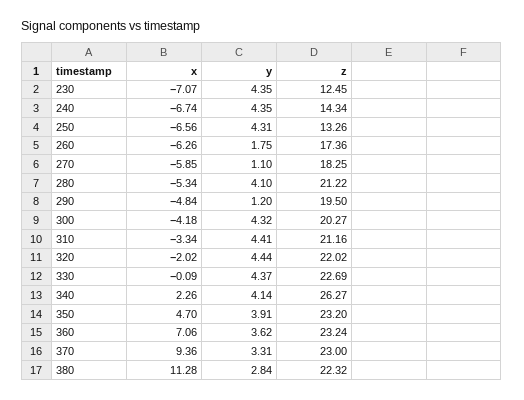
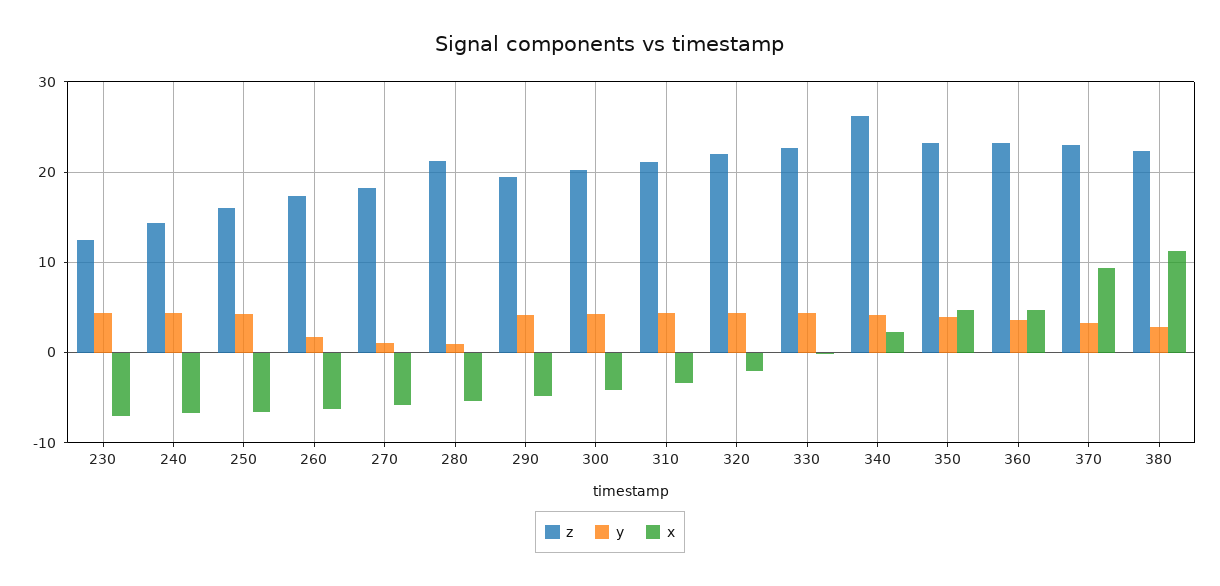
z, 250: 13.26 -> 16
y, 280: 4.1 -> 1
y, 290: 1.2 -> 4
x, 360: 7.06 -> 5

